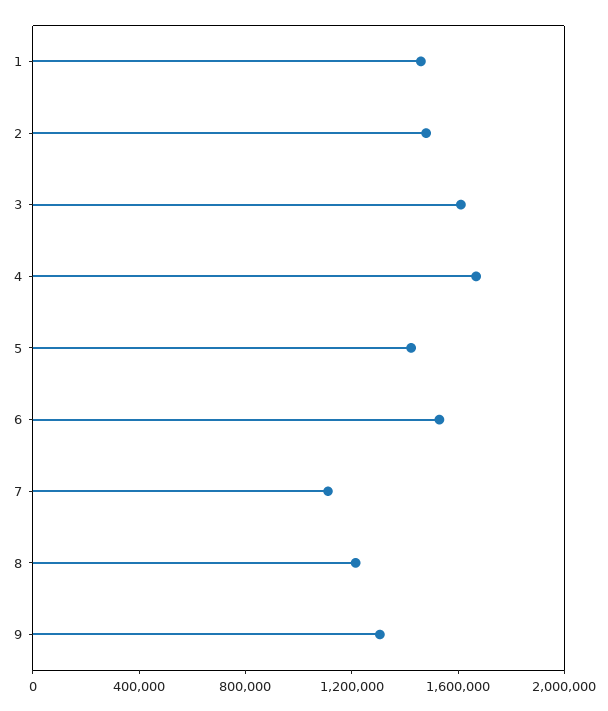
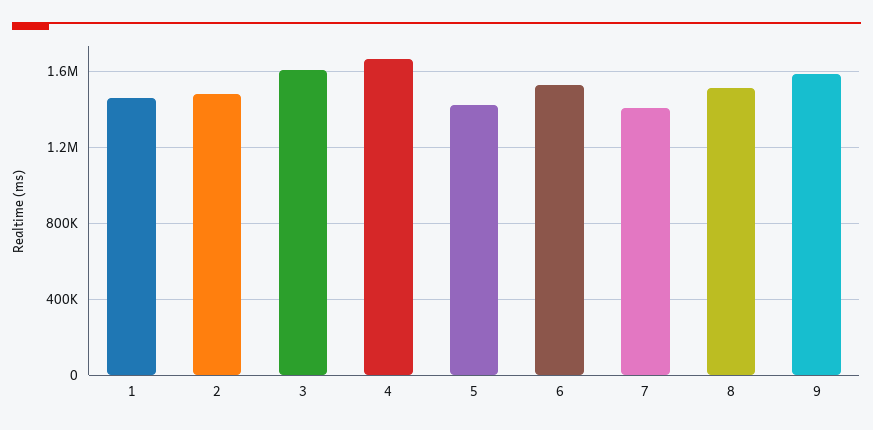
7: 1100000 -> 1400000
8: 1200000 -> 1500000
9: 1300000 -> 1600000

